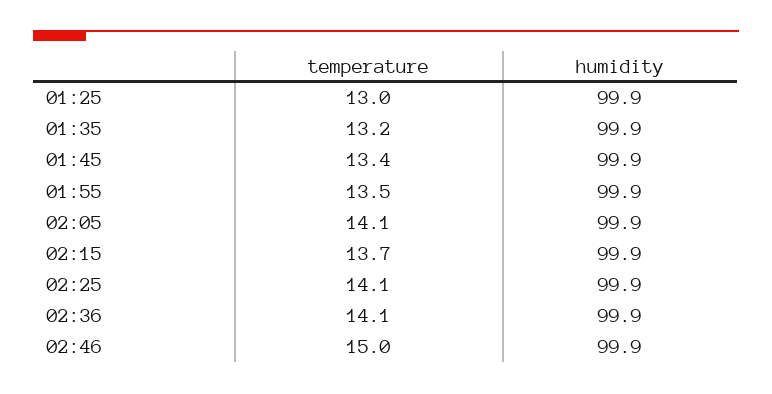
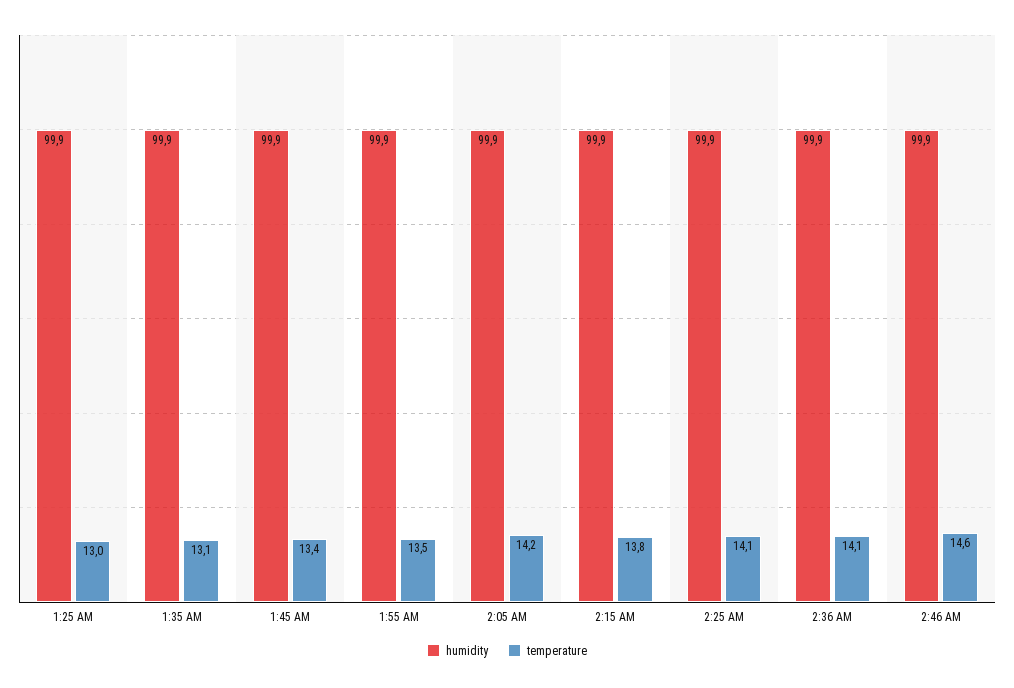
temperature, 01:35: 13.2 -> 13.1
temperature, 02:05: 14.1 -> 14.2
temperature, 02:15: 13.7 -> 13.8
temperature, 02:46: 15 -> 14.6

